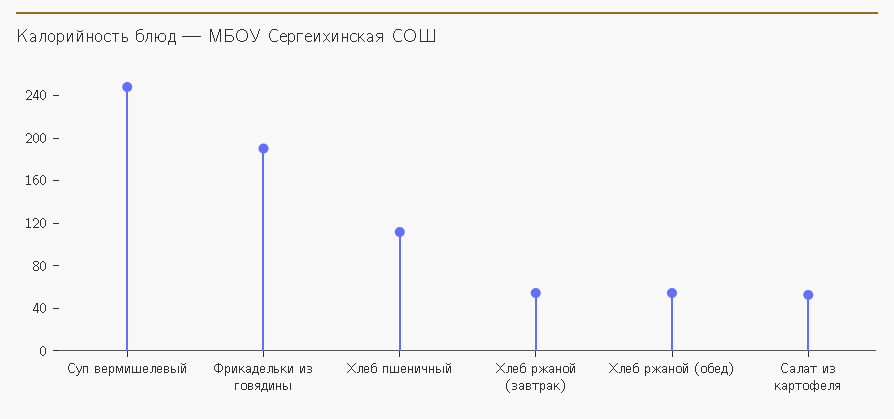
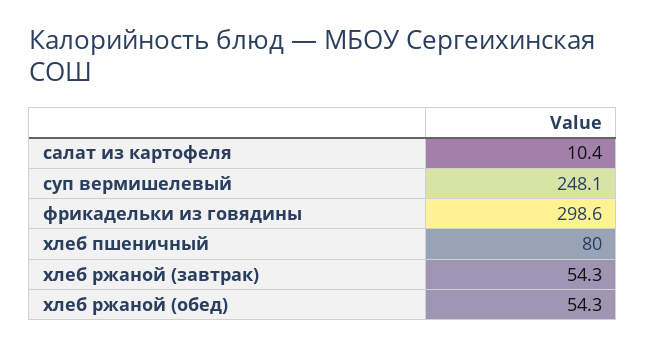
Фрикадельки из говядины: 190 -> 298.6
Хлеб пшеничный: 110 -> 80
Салат из картофеля: 50 -> 10.4

